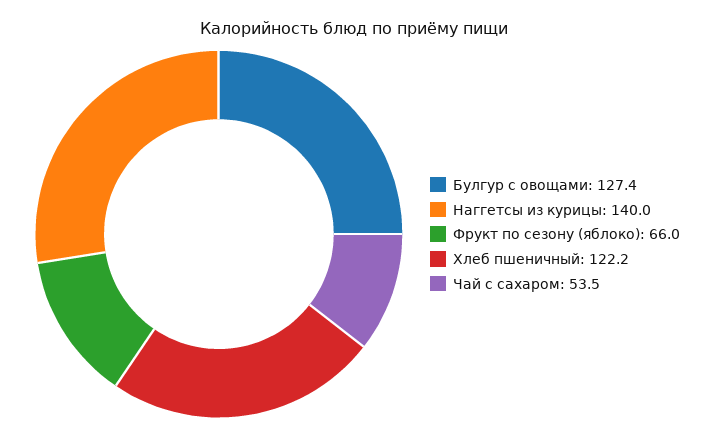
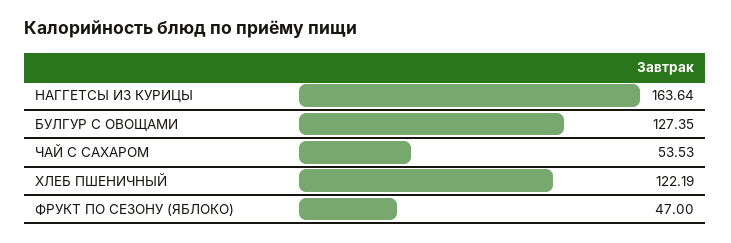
Наггетсы из курицы: 140 -> 163.64
Фрукт по сезону (яблоко): 66 -> 47

